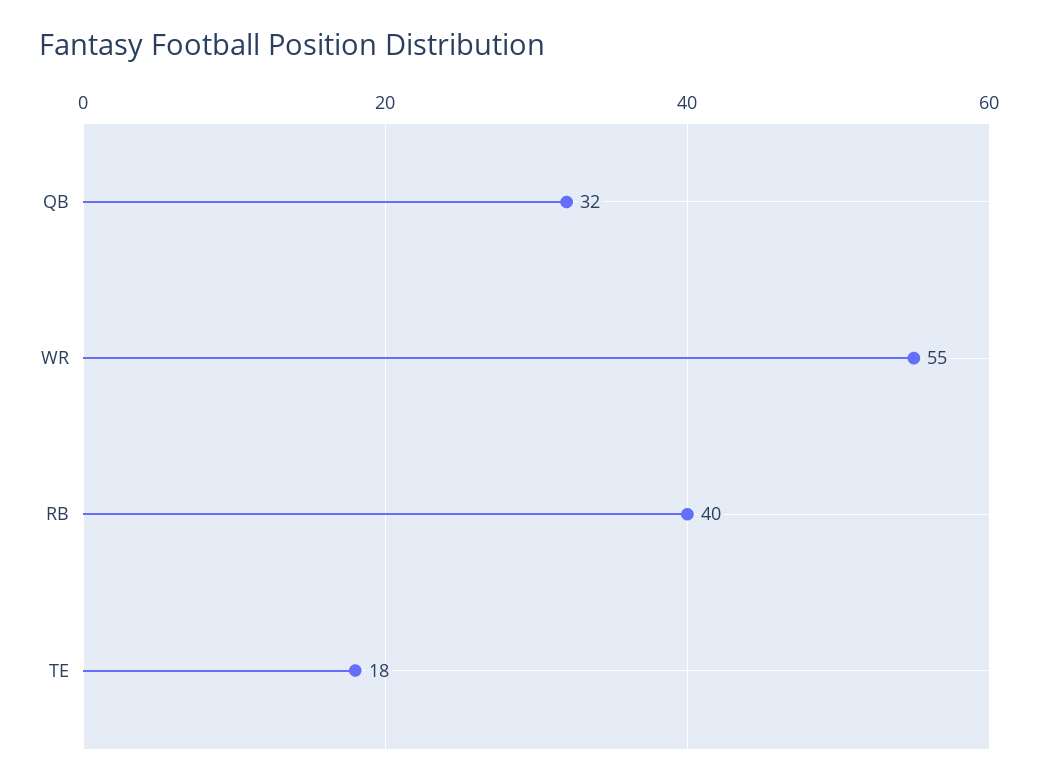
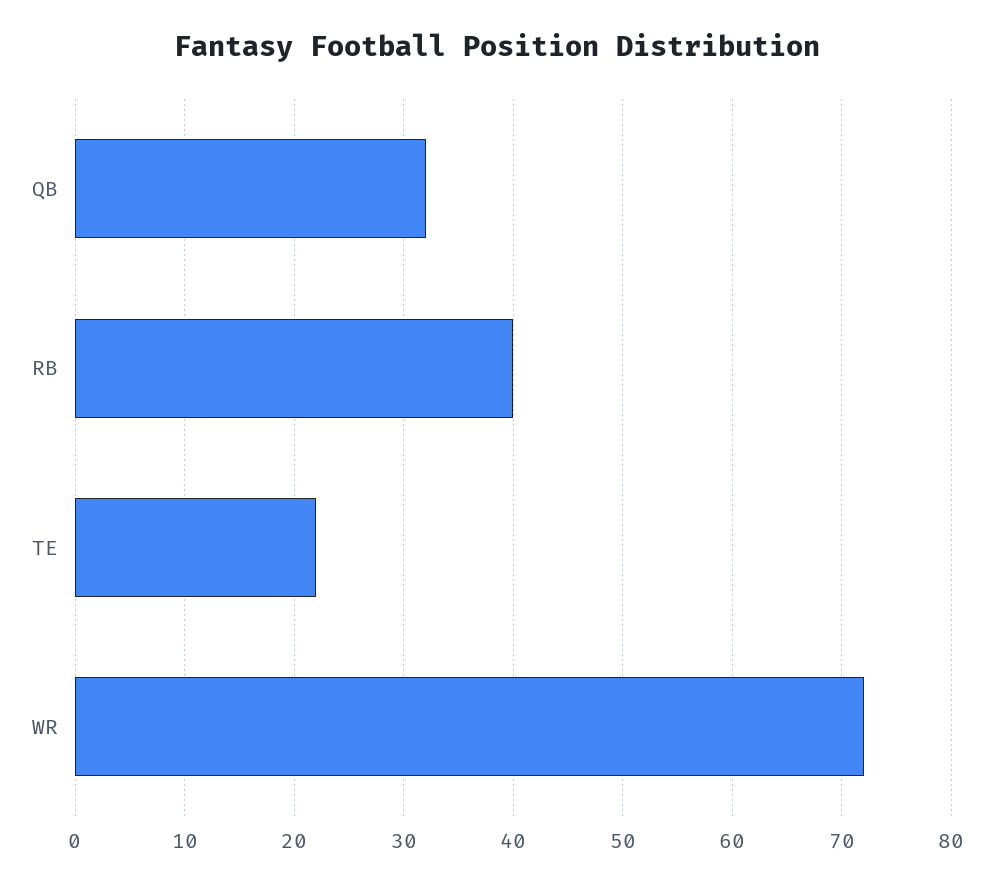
WR: 55 -> 72
TE: 18 -> 22

